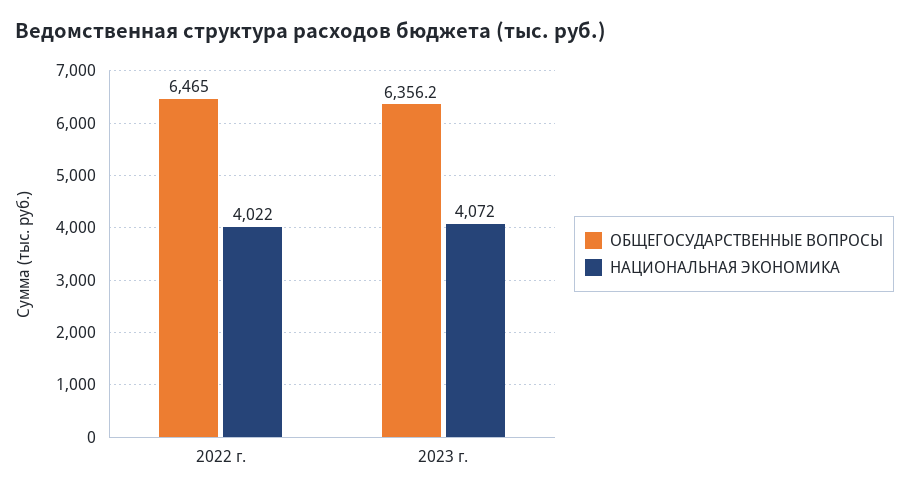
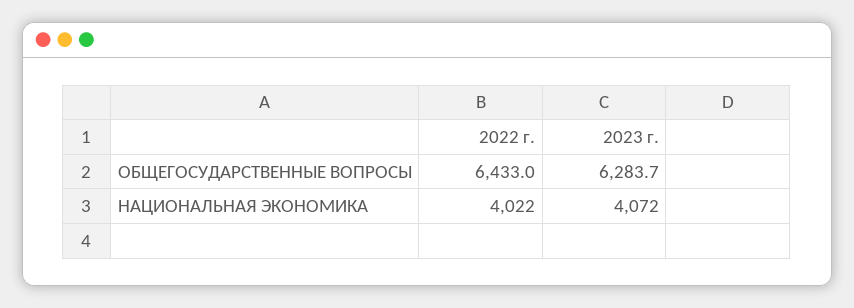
ОБЩЕГОСУДАРСТВЕННЫЕ ВОПРОСЫ, 2022 г.: 6465 -> 6433
ОБЩЕГОСУДАРСТВЕННЫЕ ВОПРОСЫ, 2023 г.: 6356.2 -> 6283.7

